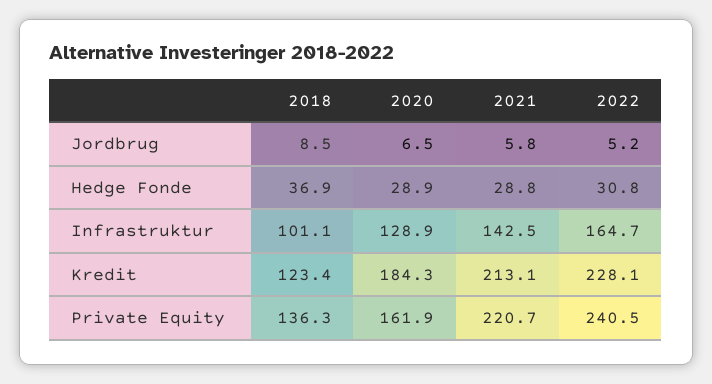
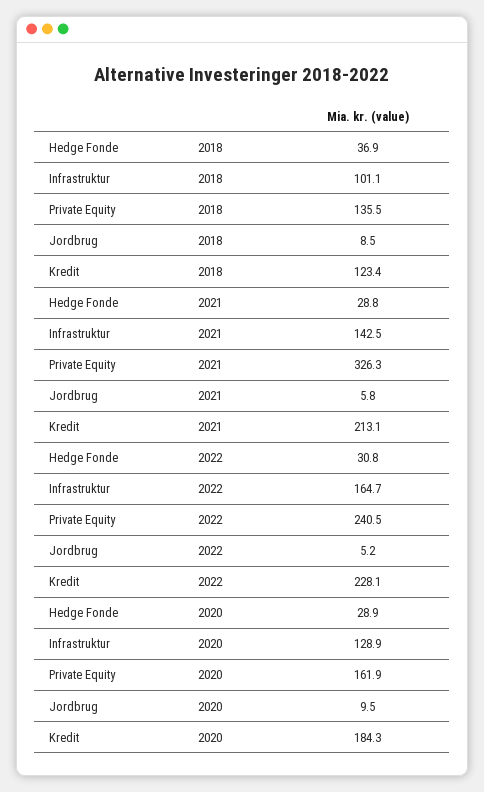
2020, Jordbrug: 6.5 -> 9.5
2018, Private Equity: 136.3 -> 135.5
2021, Private Equity: 220.7 -> 326.3

